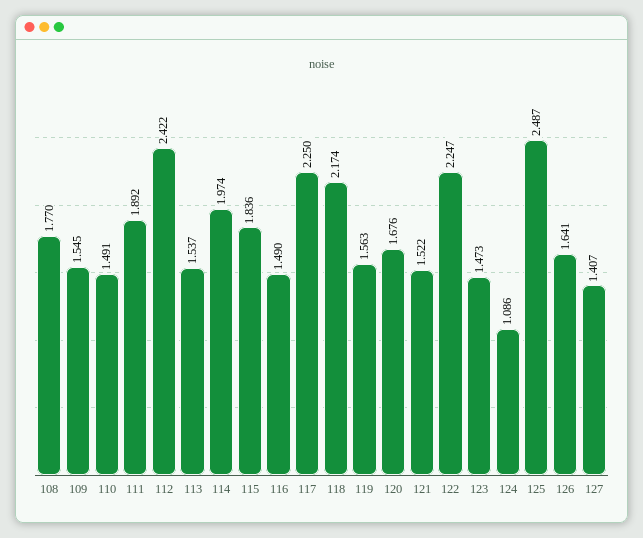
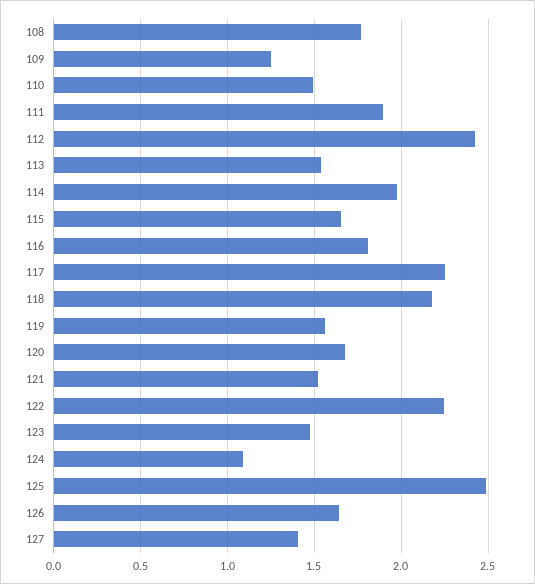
109: 1.545 -> 1.25
115: 1.836 -> 1.65
116: 1.49 -> 1.8

